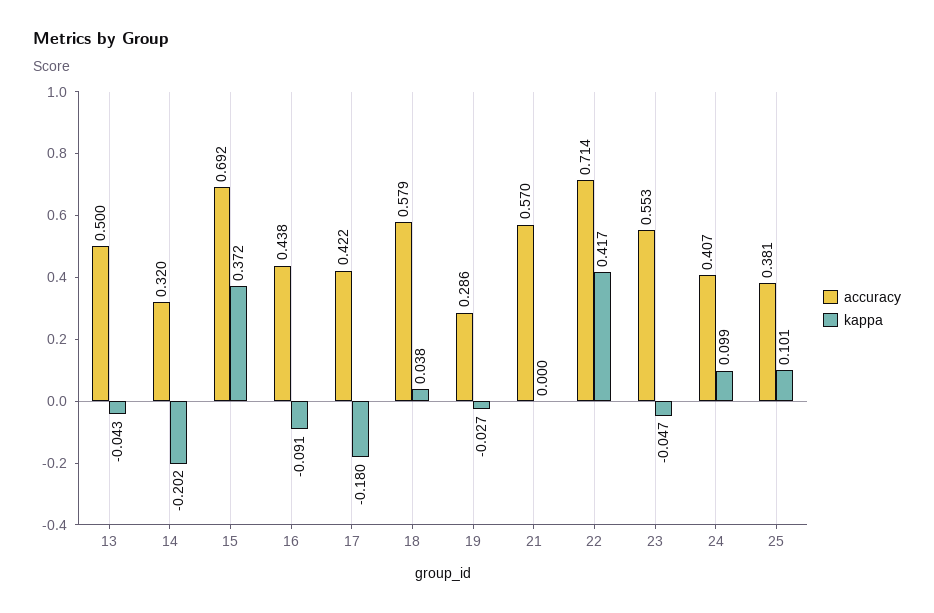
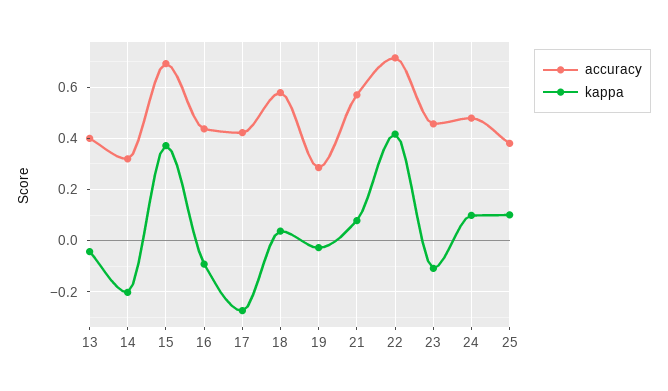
accuracy, 13: 0.5 -> 0.4
kappa, 17: -0.18 -> -0.275
kappa, 21: 0 -> 0.075
accuracy, 23: 0.553 -> 0.45
kappa, 23: -0.047 -> -0.1
accuracy, 24: 0.407 -> 0.475

